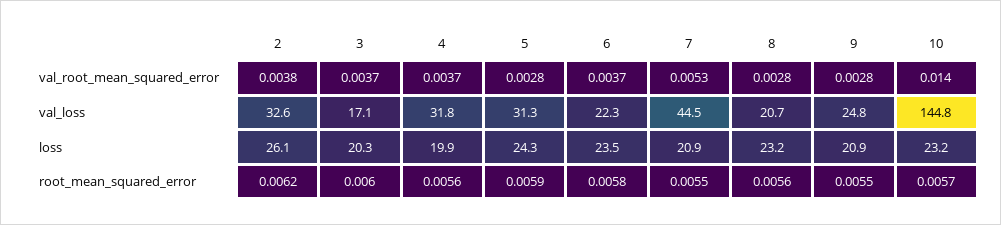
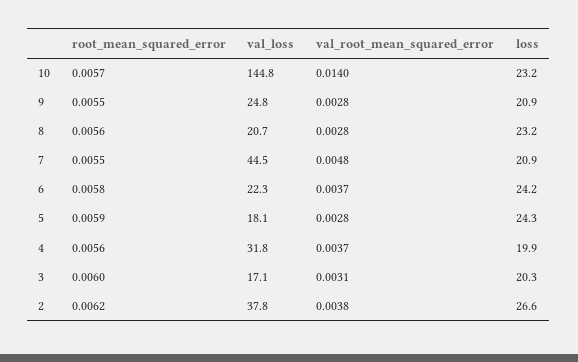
3, val_root_mean_squared_error: 0.0037 -> 0.0031
7, val_root_mean_squared_error: 0.0053 -> 0.0048
2, val_loss: 32.6 -> 37.8
5, val_loss: 31.3 -> 18.1
2, loss: 26.1 -> 26.6
6, loss: 23.5 -> 24.2

